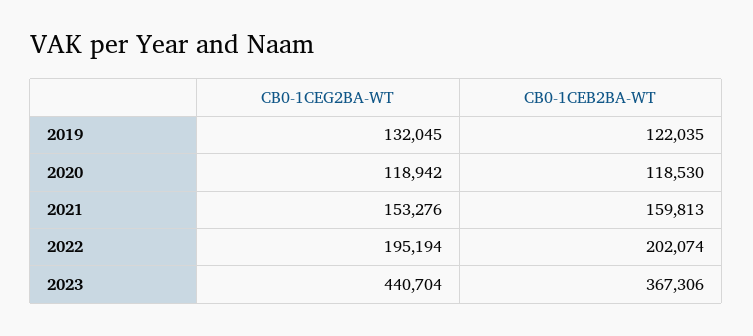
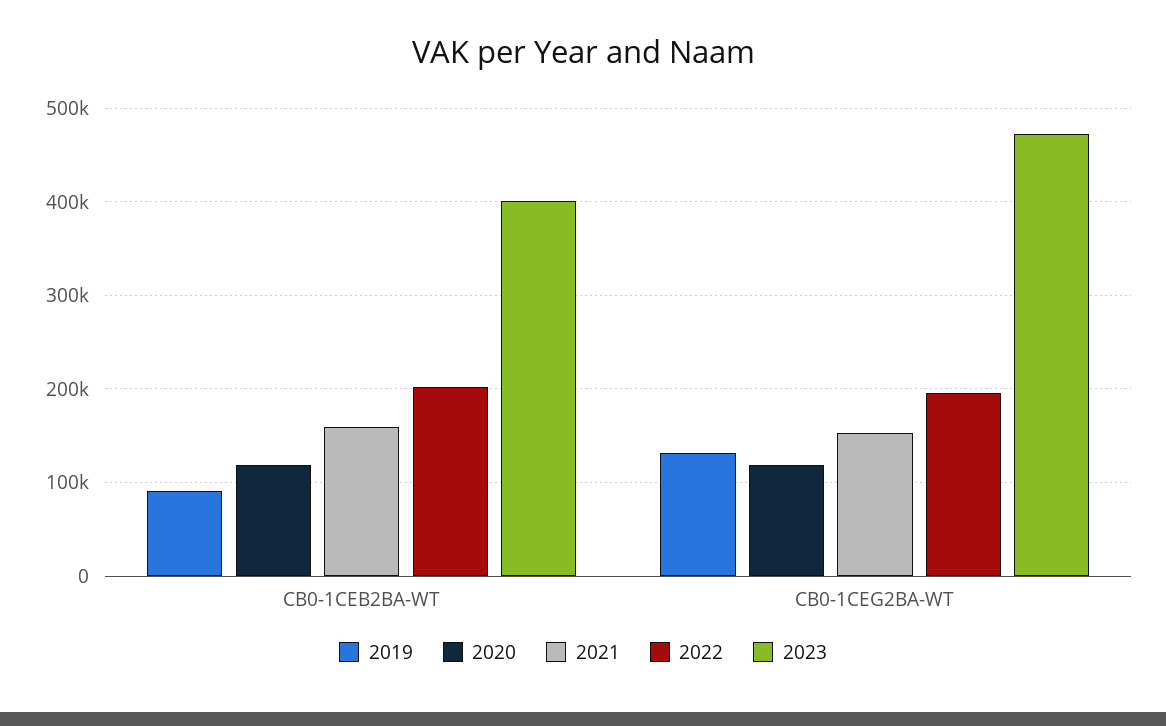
2019, CB0-1CEB2BA-WT: 122035 -> 90000
2023, CB0-1CEG2BA-WT: 440704 -> 470000
2023, CB0-1CEB2BA-WT: 367306 -> 400000

